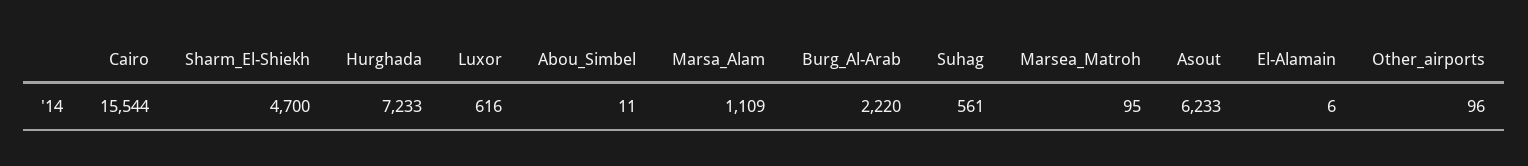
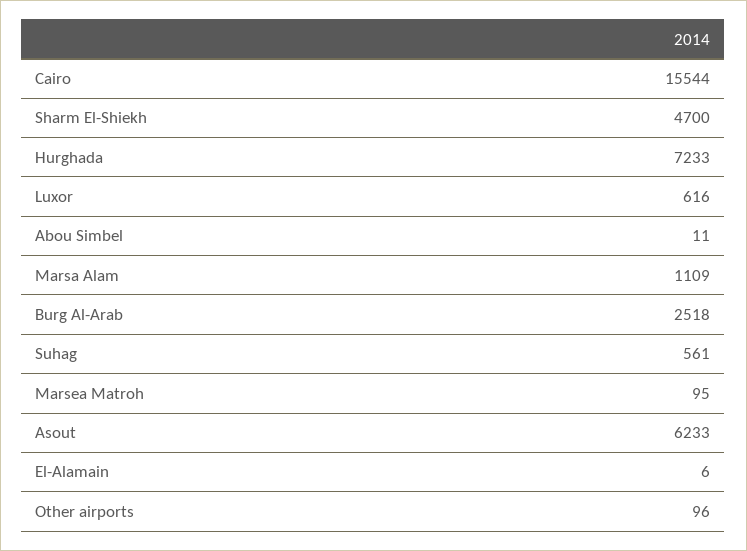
Burg_Al-Arab: 2220 -> 2518

